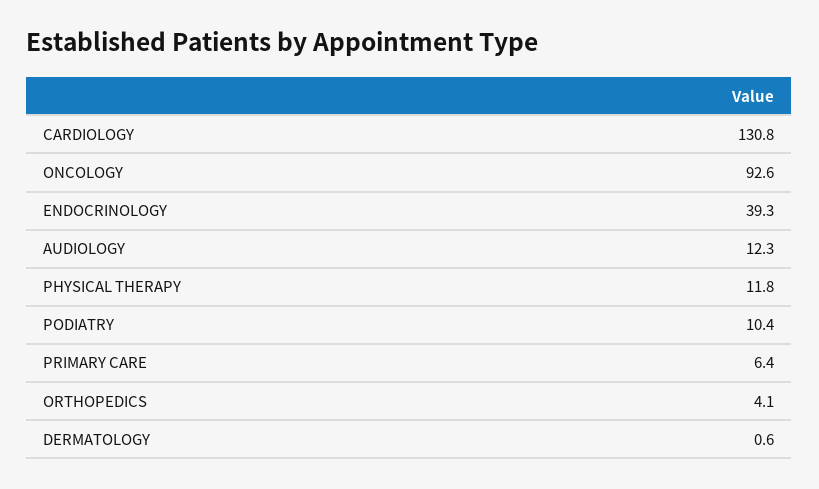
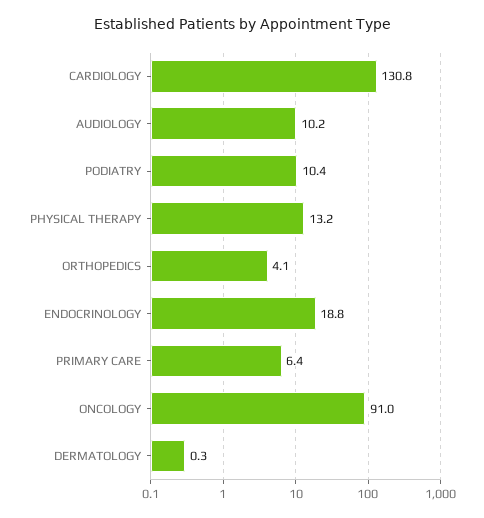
ONCOLOGY: 92.6 -> 91
ENDOCRINOLOGY: 39.3 -> 18.8
AUDIOLOGY: 12.3 -> 10.2
PHYSICAL THERAPY: 11.8 -> 13.2
DERMATOLOGY: 0.6 -> 0.3

